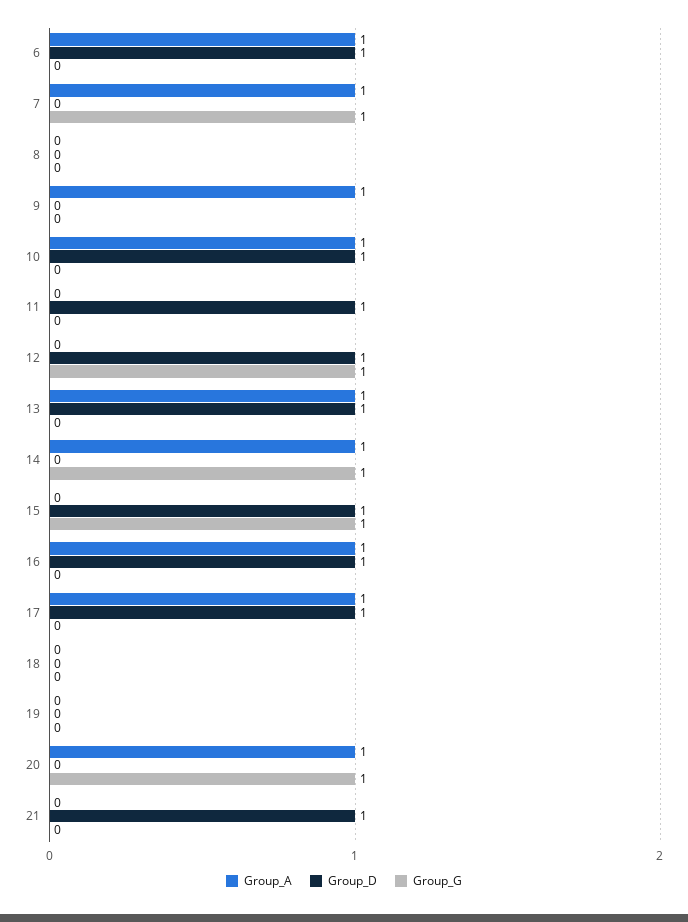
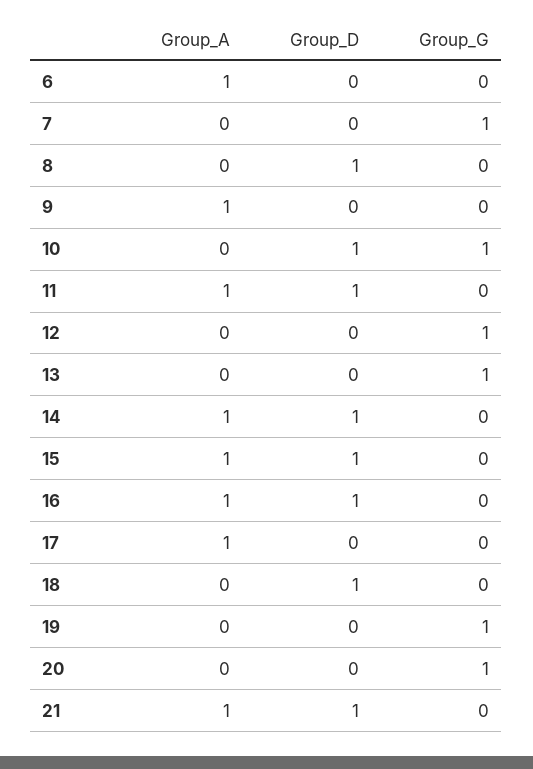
Group_D, 6: 1 -> 0
Group_A, 7: 1 -> 0
Group_D, 8: 0 -> 1
Group_A, 10: 1 -> 0
Group_G, 10: 0 -> 1
Group_A, 11: 0 -> 1
Group_D, 12: 1 -> 0
Group_A, 13: 1 -> 0
Group_D, 13: 1 -> 0
Group_G, 13: 0 -> 1
Group_D, 14: 0 -> 1
Group_G, 14: 1 -> 0
Group_A, 15: 0 -> 1
Group_G, 15: 1 -> 0
Group_D, 17: 1 -> 0
Group_D, 18: 0 -> 1
Group_G, 19: 0 -> 1
Group_A, 20: 1 -> 0
Group_A, 21: 0 -> 1

